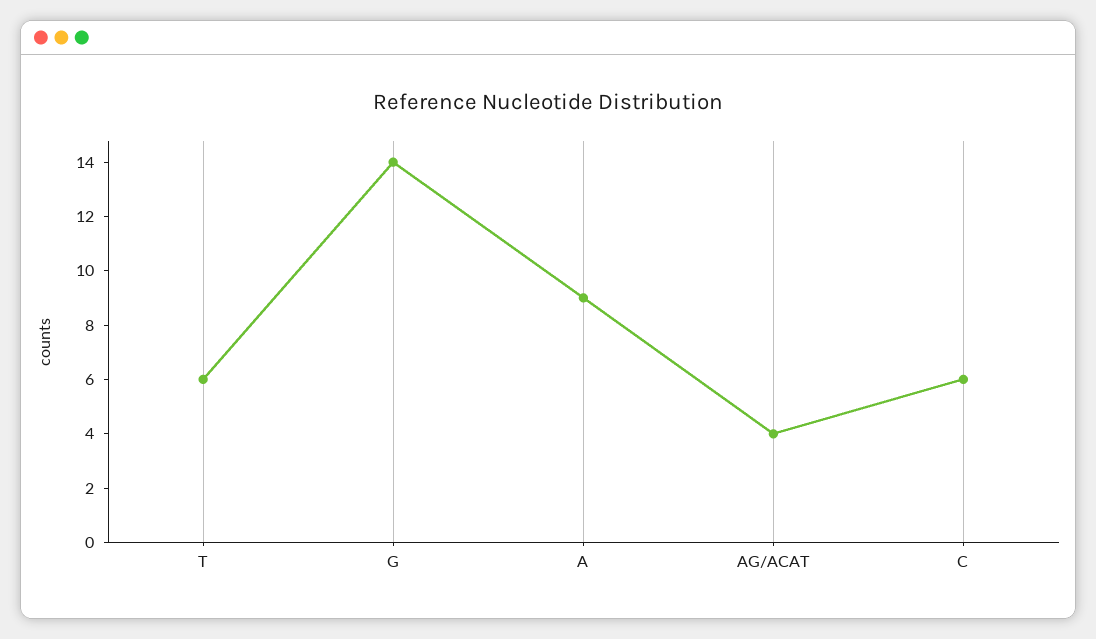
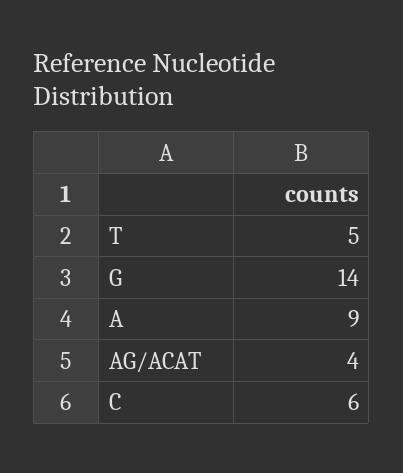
T: 6 -> 5

